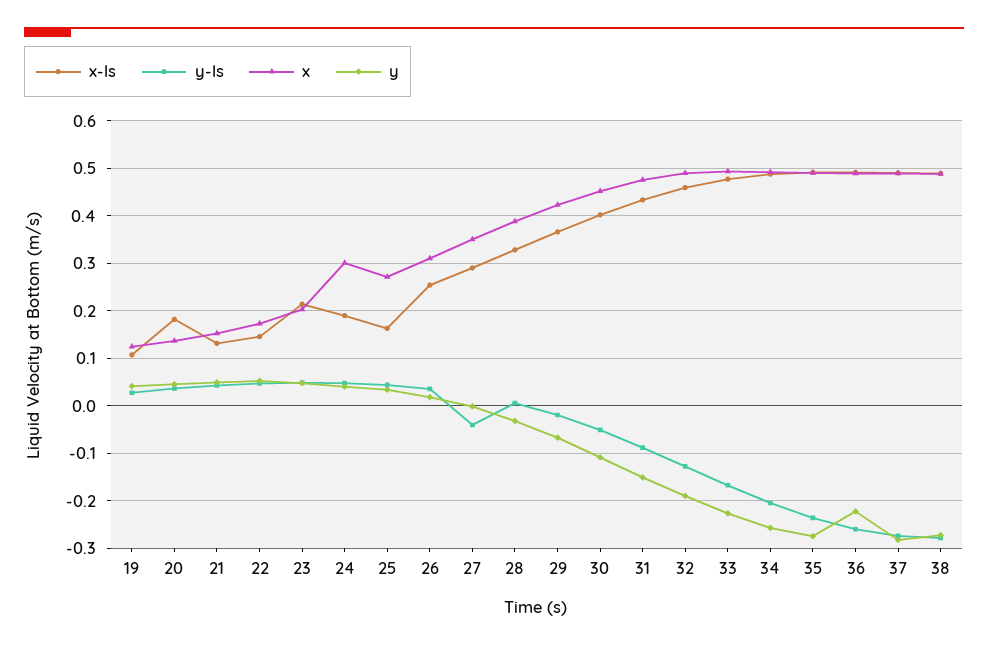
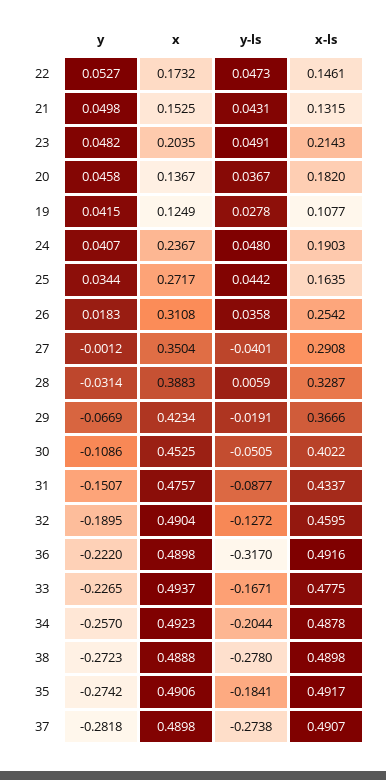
x, 24: 0.3 -> 0.2367
y-ls, 35: -0.24 -> -0.1841
y-ls, 36: -0.26 -> -0.317

